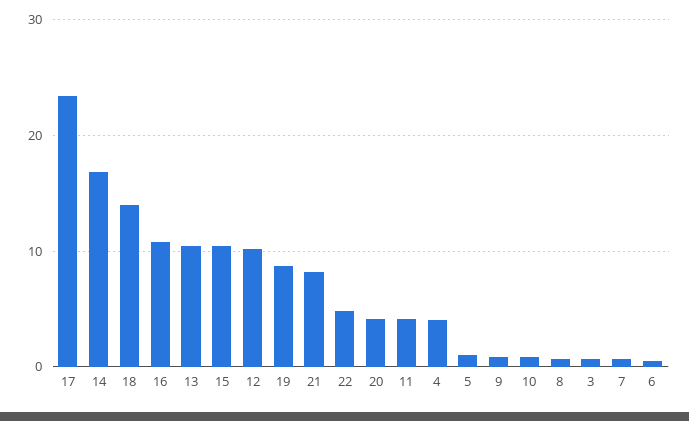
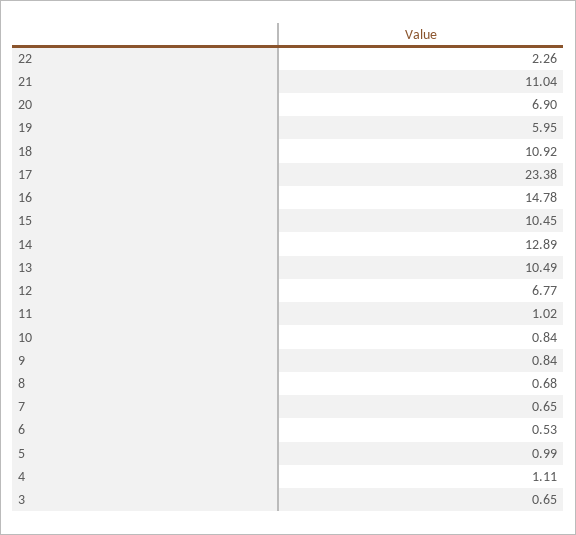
14: 17 -> 12.89
18: 14 -> 10.92
16: 11 -> 14.78
12: 10 -> 6.77
19: 9 -> 5.95
21: 8 -> 11.04
22: 5 -> 2.26
20: 4 -> 6.9
11: 4 -> 1.02
4: 4 -> 1.11

